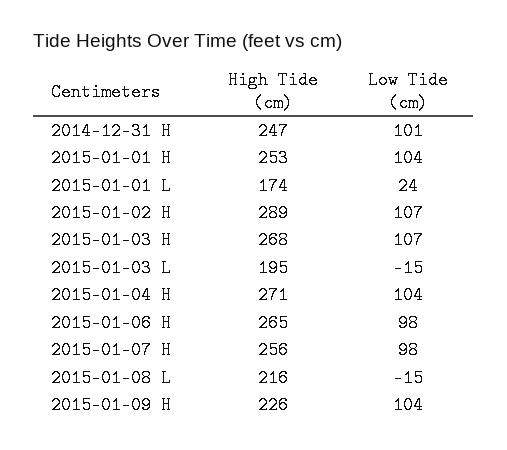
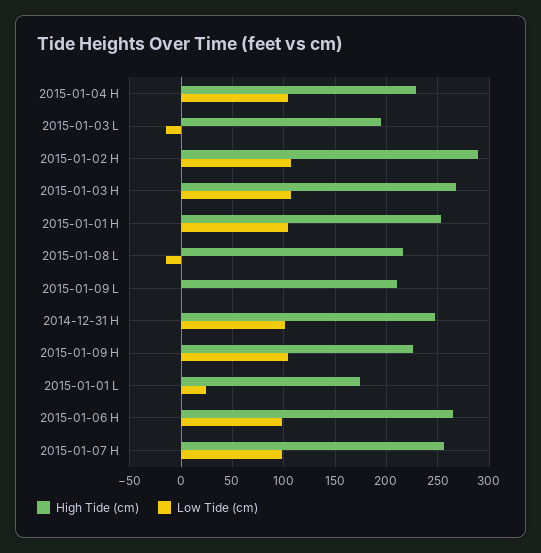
High Tide (cm), 2015-01-04 H: 271 -> 230
High Tide (cm), 2015-01-09 L: none -> 210
Low Tide (cm), 2015-01-09 L: none -> 0

